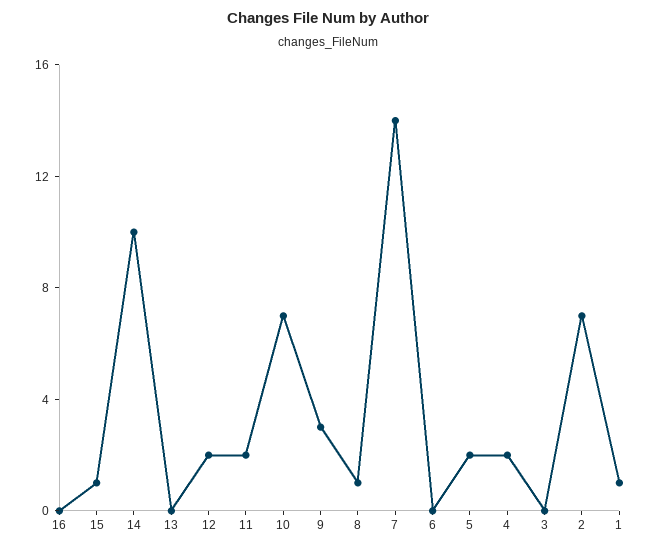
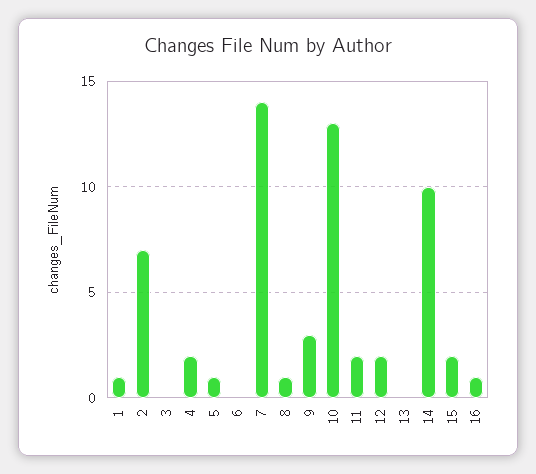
16: 0 -> 1
15: 1 -> 2
10: 7 -> 13
5: 2 -> 1

